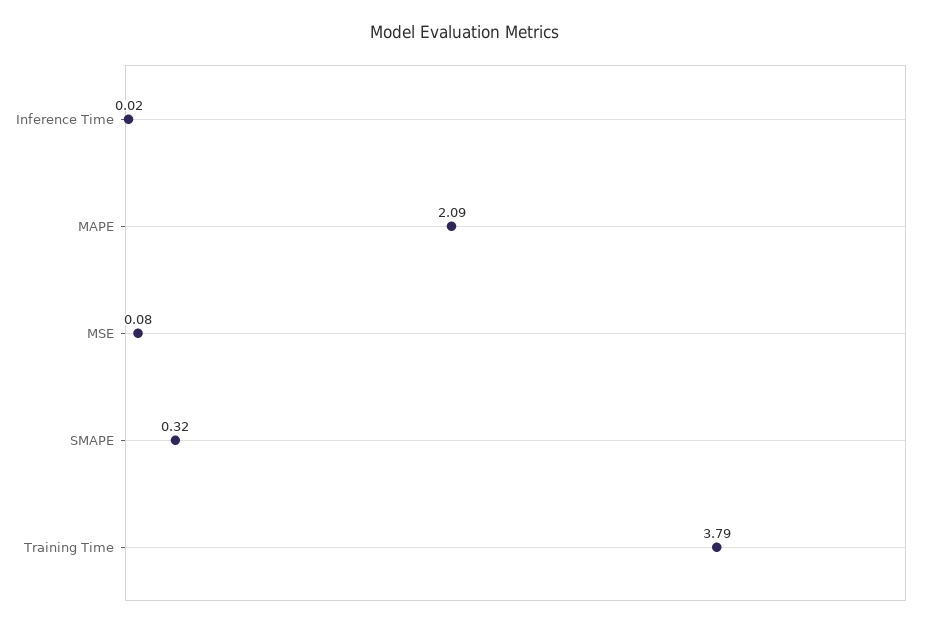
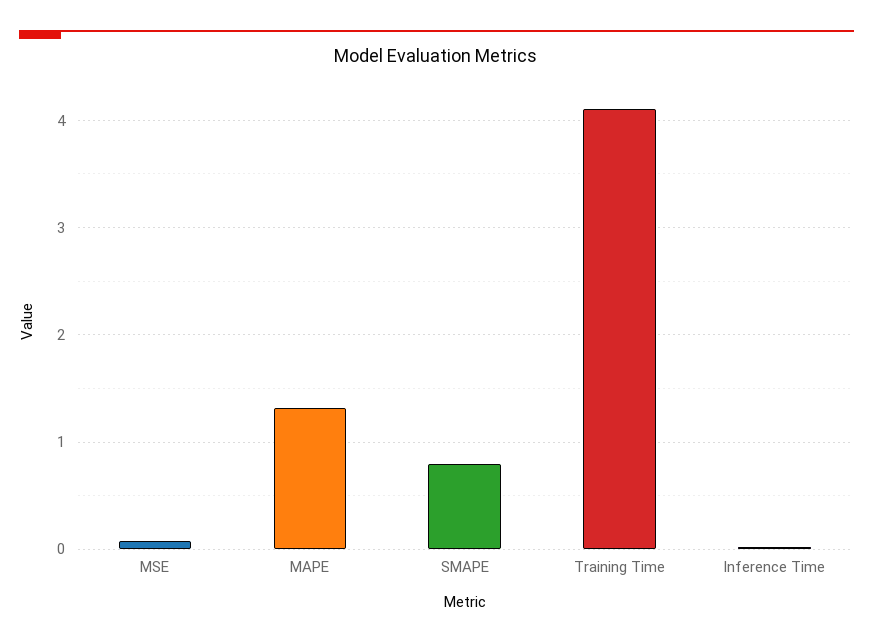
MAPE: 2.09 -> 1.3
SMAPE: 0.32 -> 0.8
Training Time: 3.79 -> 4.1

